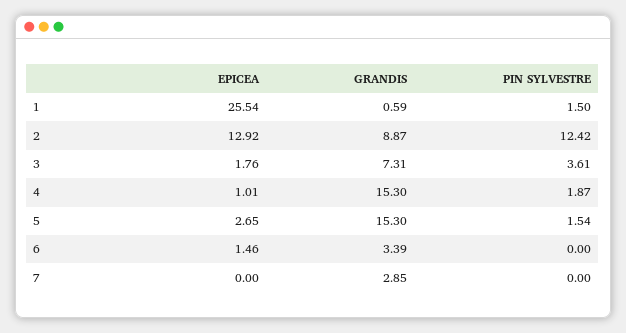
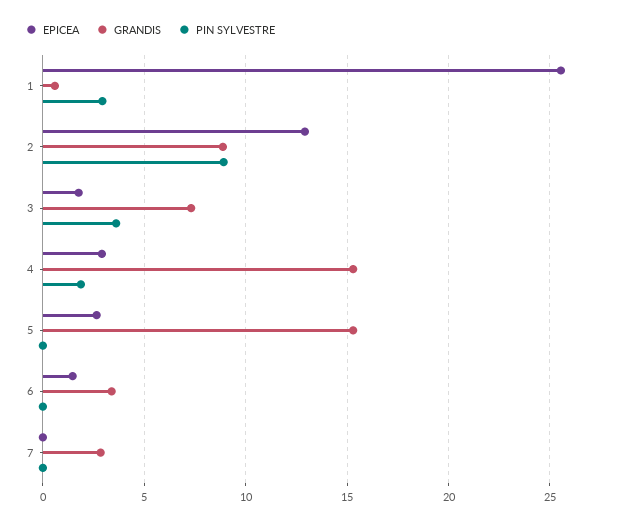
PIN SYLVESTRE, 1: 1.5 -> 3
PIN SYLVESTRE, 2: 12.42 -> 9
EPICEA, 4: 1.01 -> 3
PIN SYLVESTRE, 5: 1.54 -> 0

